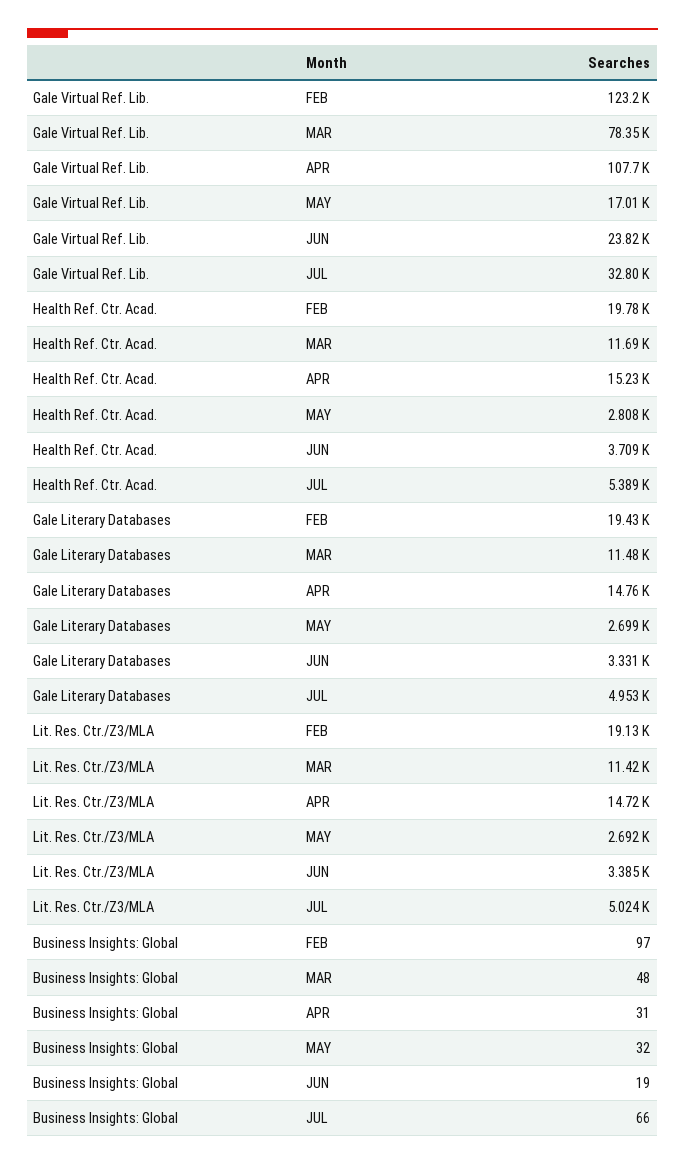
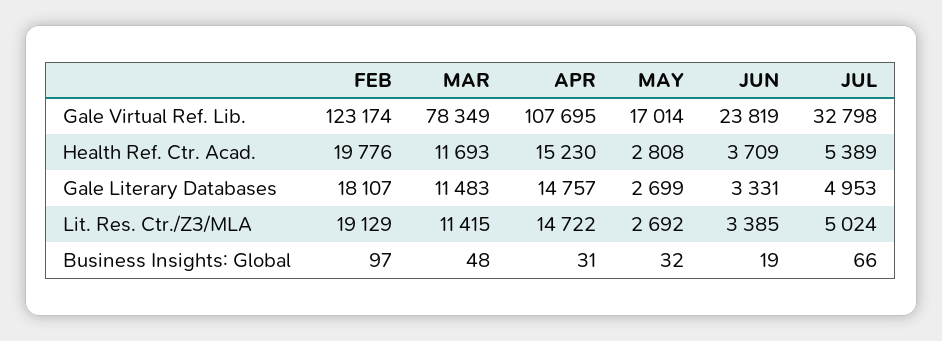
Gale Literary Databases, FEB: 19430 -> 18107

